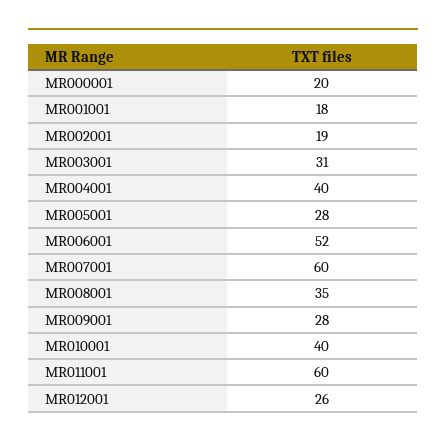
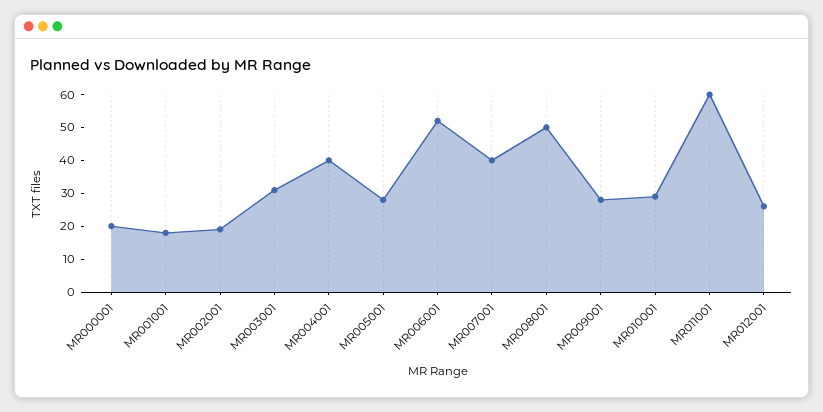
MR007001: 60 -> 40
MR008001: 35 -> 50
MR010001: 40 -> 30

